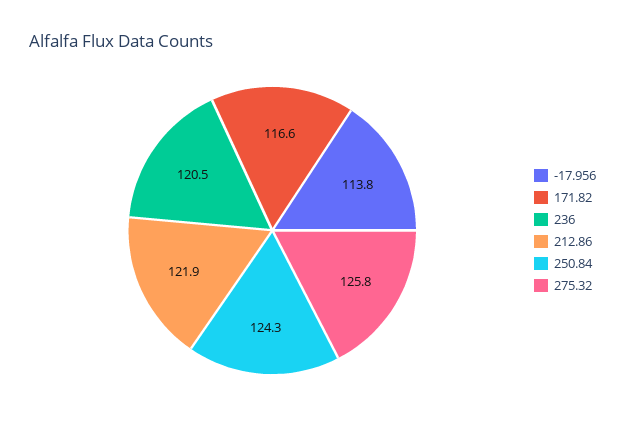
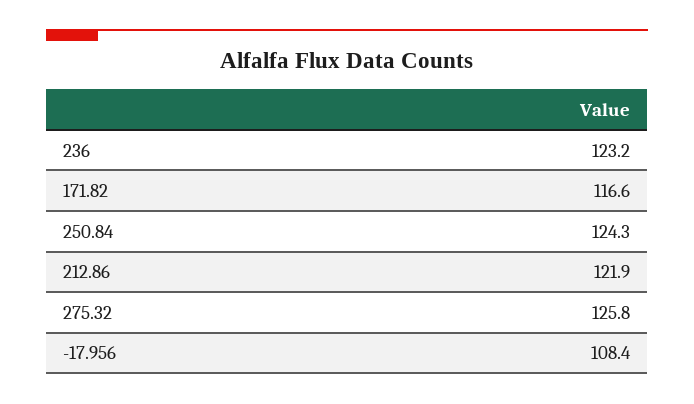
-17.956: 113.8 -> 108.4
236: 120.5 -> 123.2

